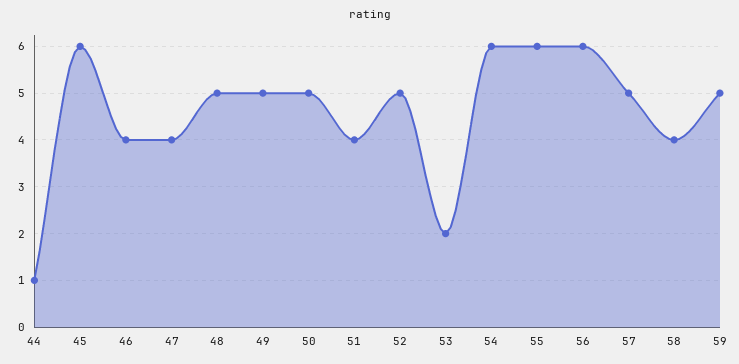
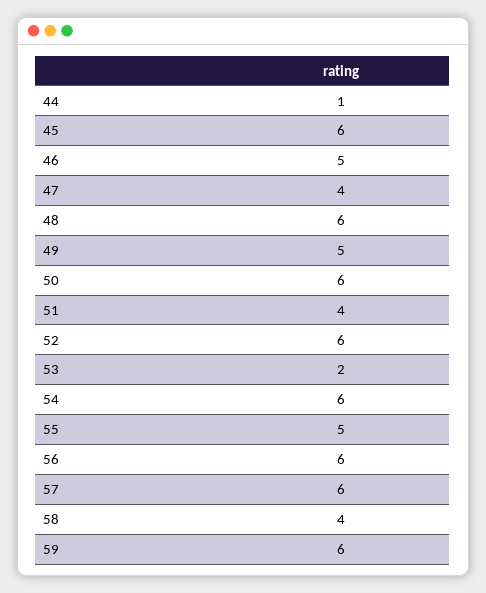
46: 4 -> 5
48: 5 -> 6
50: 5 -> 6
52: 5 -> 6
55: 6 -> 5
57: 5 -> 6
59: 5 -> 6

